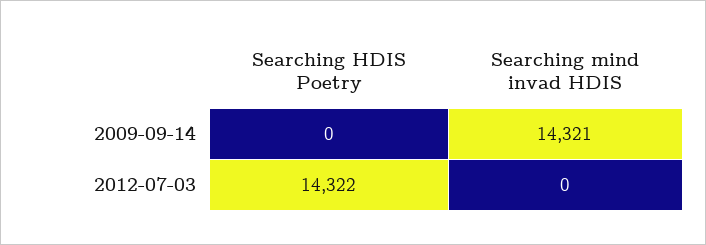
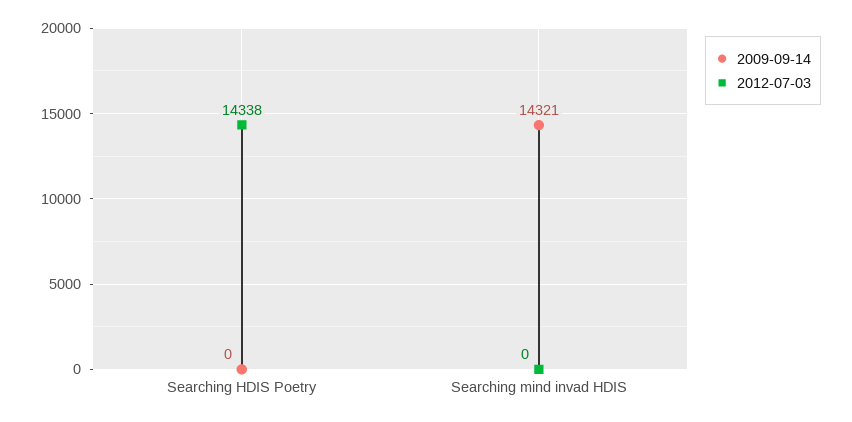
2012-07-03, Searching HDIS Poetry: 14322 -> 14338

